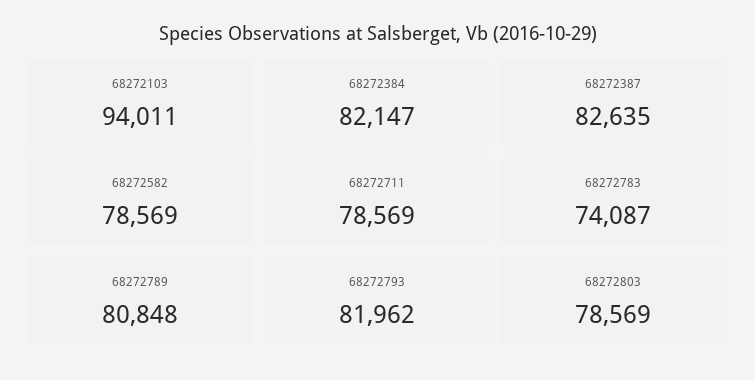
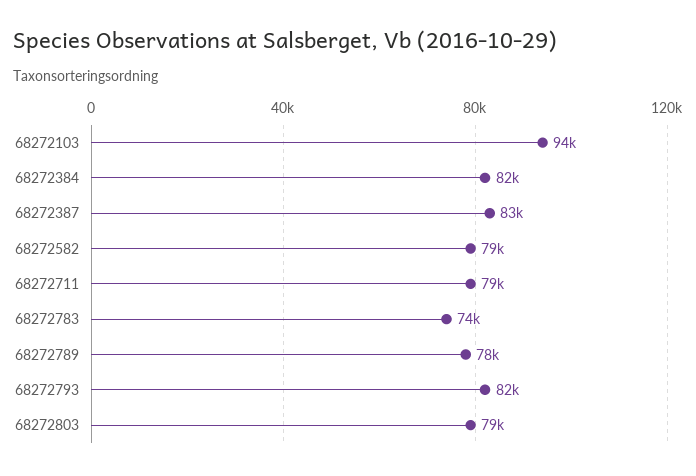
68272789: 80848 -> 78000

